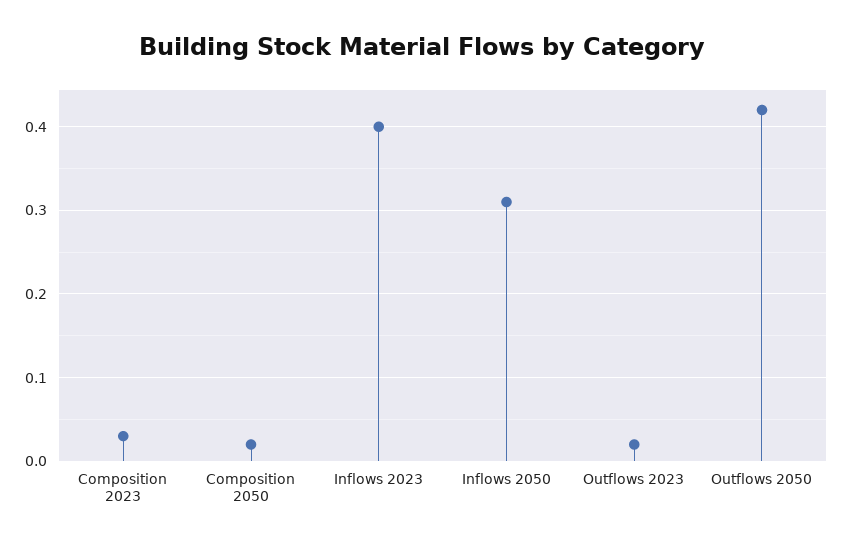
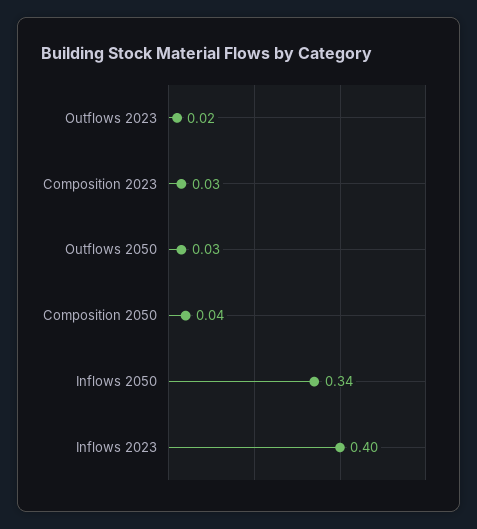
Composition 2050: 0.02 -> 0.04
Inflows 2050: 0.31 -> 0.34
Outflows 2050: 0.42 -> 0.03

